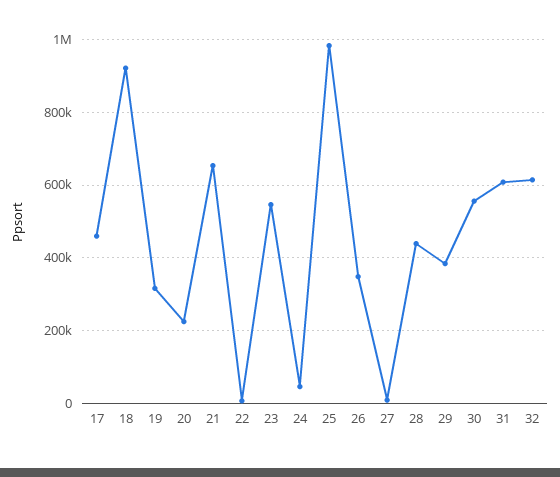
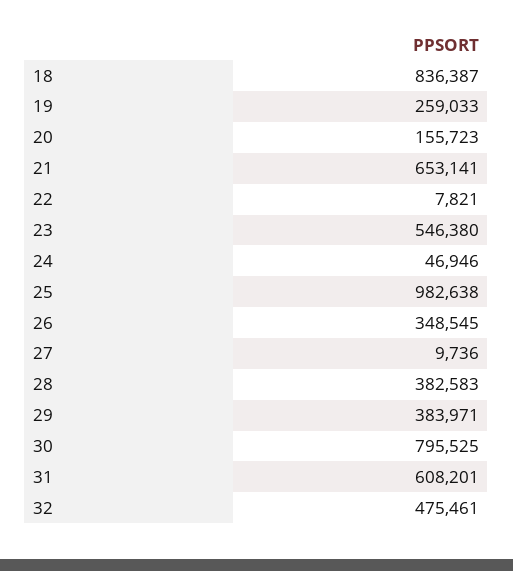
17: 460000 -> none
18: 920000 -> 836387
19: 320000 -> 259033
20: 220000 -> 155723
28: 440000 -> 382583
30: 560000 -> 795525
32: 620000 -> 475461

